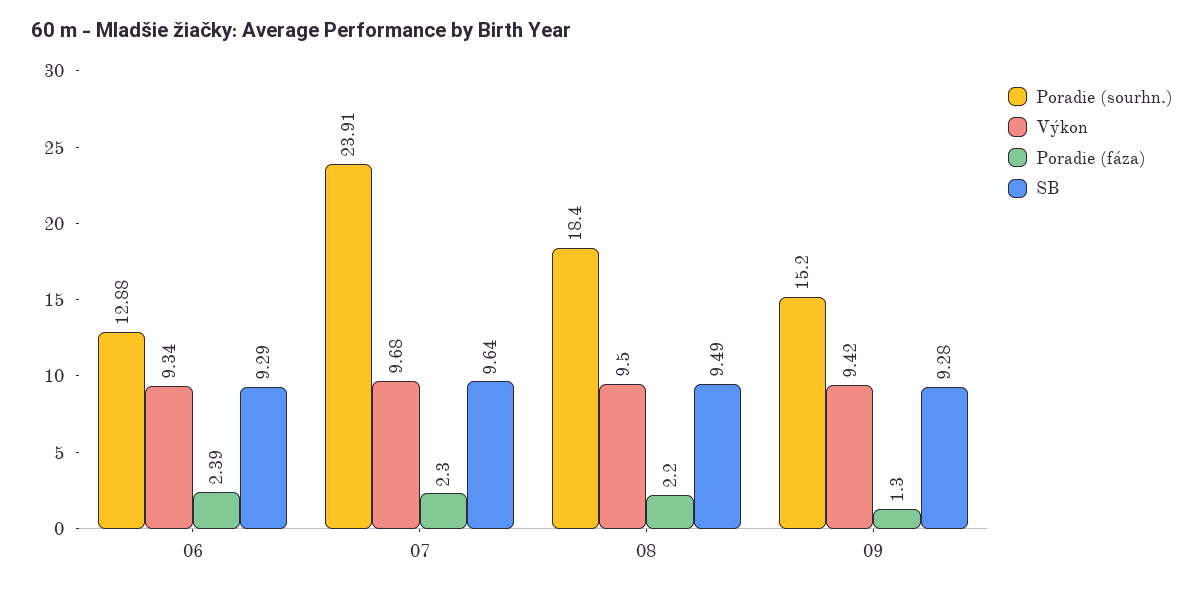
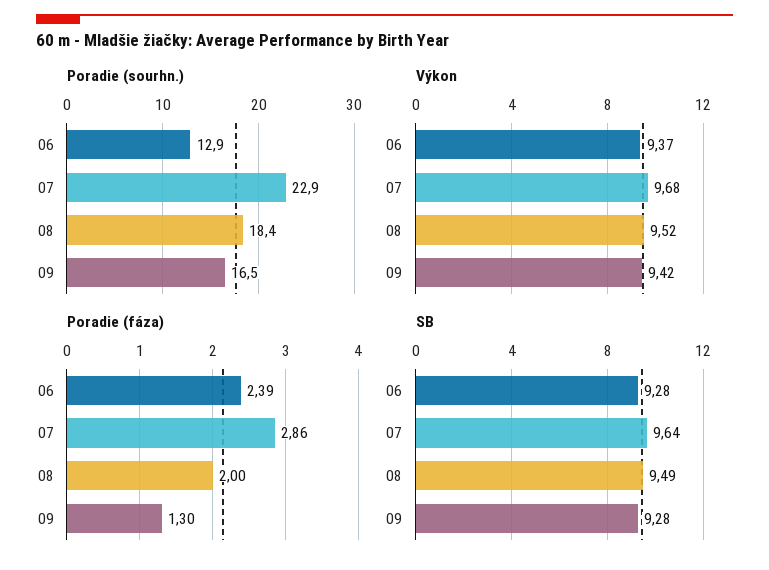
Výkon, 06: 9.34 -> 9.37
SB, 06: 9.29 -> 9.28
Poradie (sourhn.), 07: 23.91 -> 22.9
Poradie (fáza), 07: 2.3 -> 2.86
Výkon, 08: 9.5 -> 9.52
Poradie (fáza), 08: 2.2 -> 2
Poradie (sourhn.), 09: 15.2 -> 16.5

